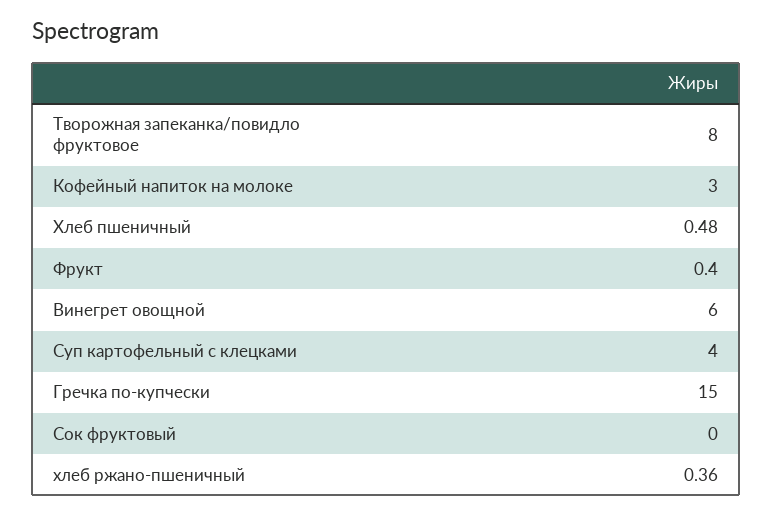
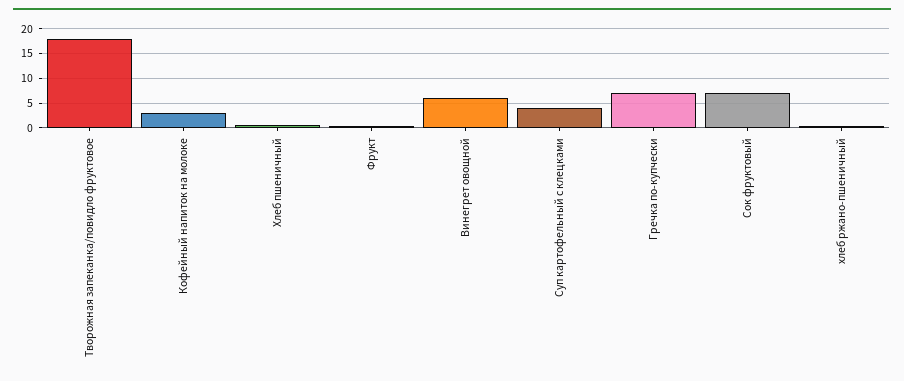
Творожная запеканка/повидло фруктовое: 8 -> 17.5
Гречка по-купчески: 15 -> 7.5
Сок фруктовый: 0 -> 7.5

